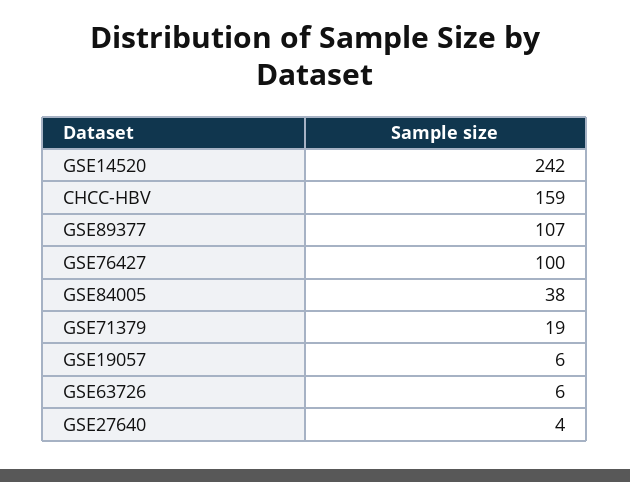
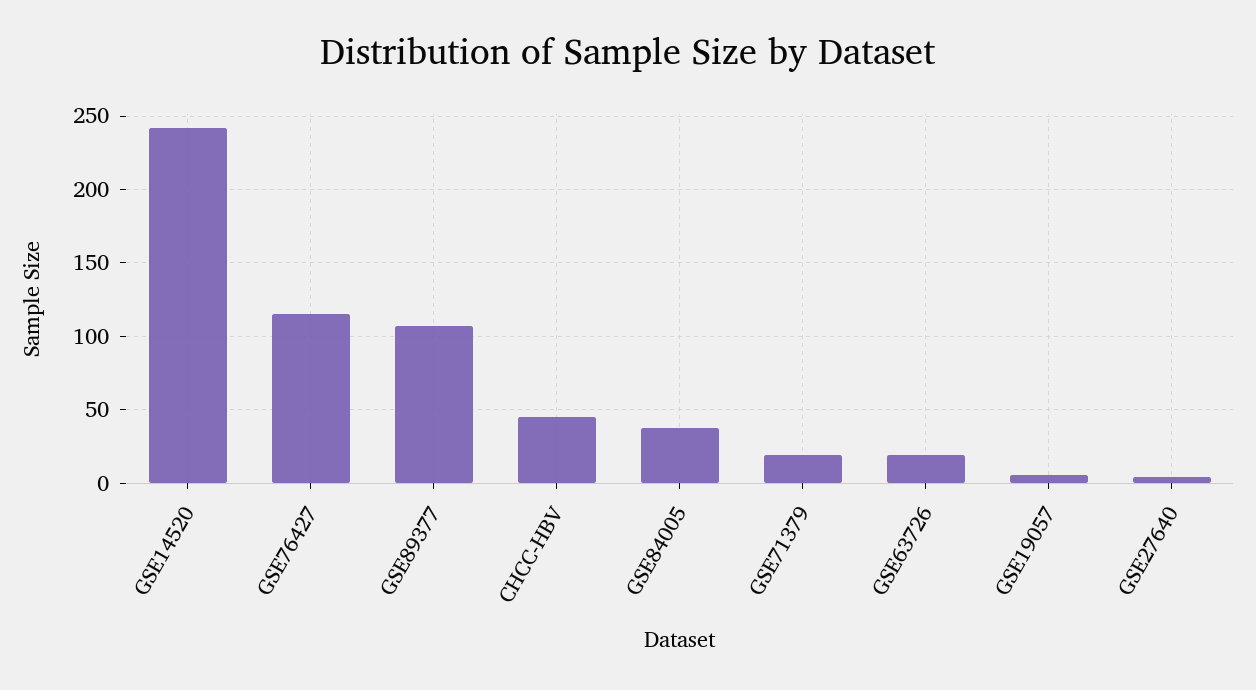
CHCC-HBV: 159 -> 45
GSE76427: 100 -> 115
GSE63726: 6 -> 20

